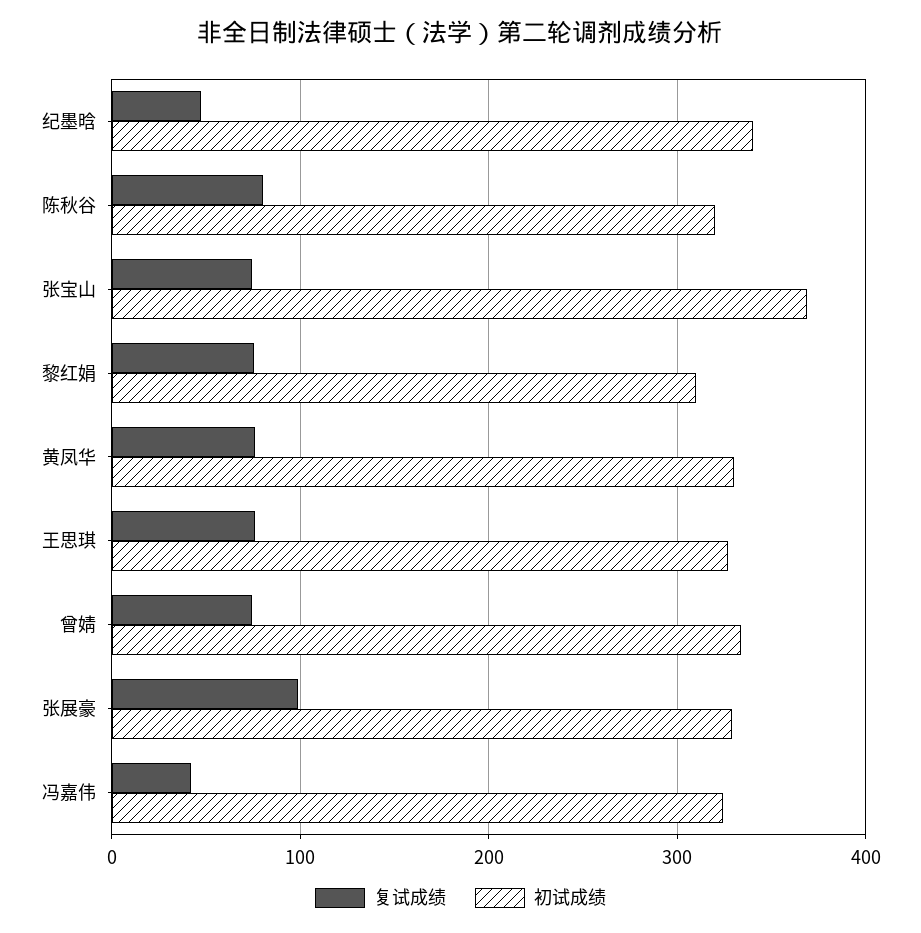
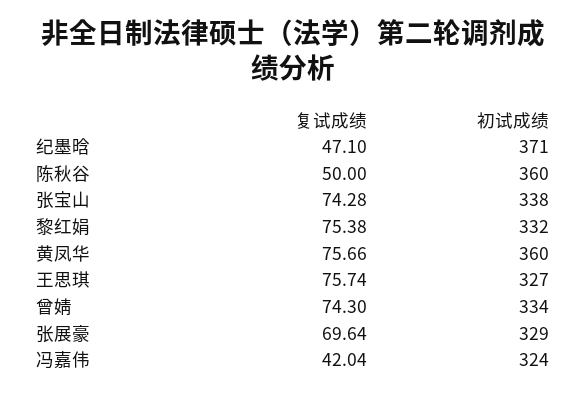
初试成绩, 纪墨晗: 340 -> 371
复试成绩, 陈秋谷: 80 -> 50
初试成绩, 陈秋谷: 320 -> 360
初试成绩, 张宝山: 370 -> 338
初试成绩, 黎红娟: 310 -> 332
初试成绩, 黄凤华: 330 -> 360
复试成绩, 张展豪: 100 -> 69.64

